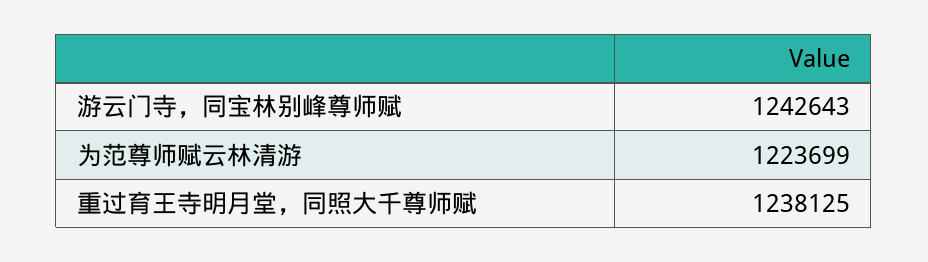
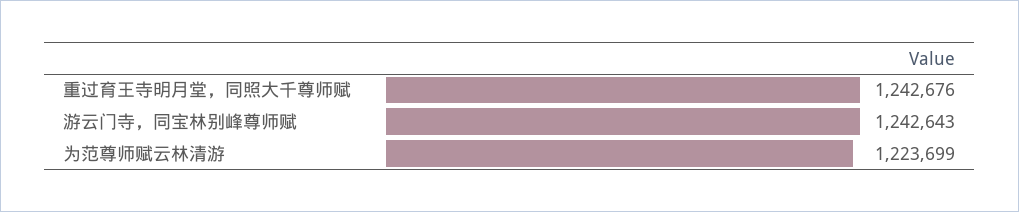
重过育王寺明月堂，同照大千尊师赋: 1238125 -> 1242676

